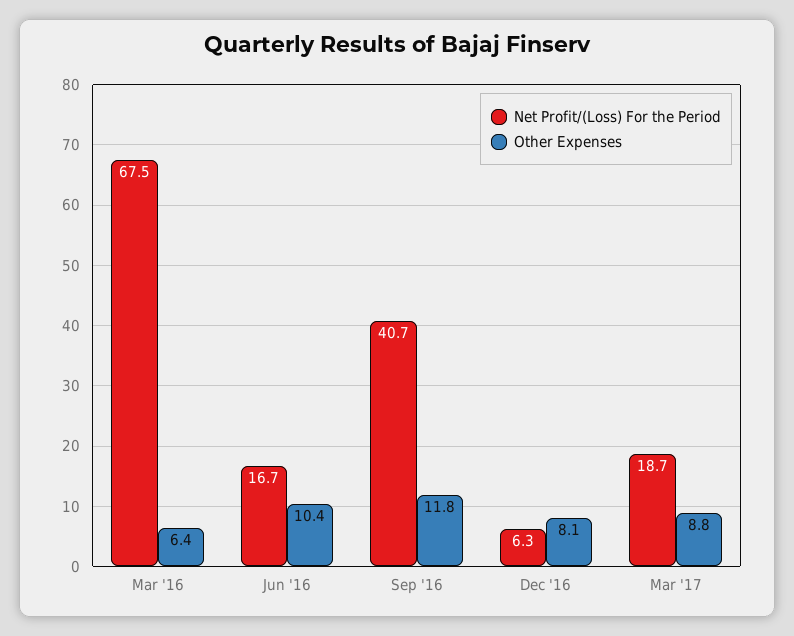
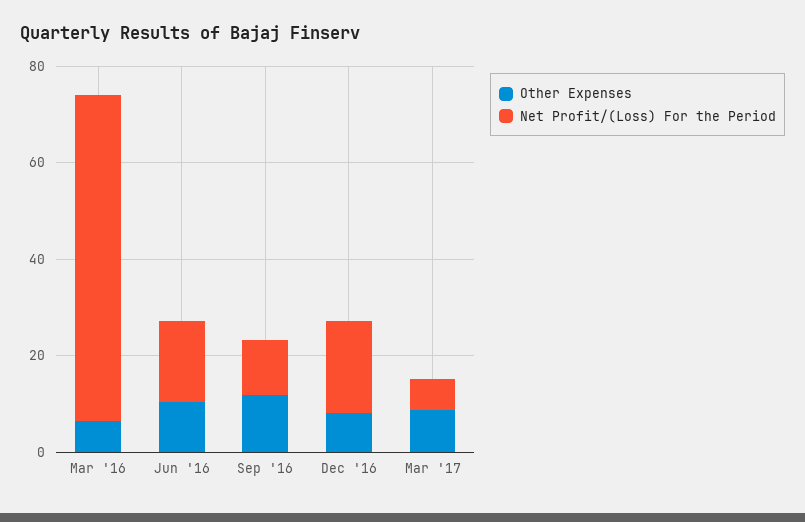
Net Profit/(Loss) For the Period, Sep '16: 40.7 -> 10
Net Profit/(Loss) For the Period, Dec '16: 6.3 -> 20
Net Profit/(Loss) For the Period, Mar '17: 18.7 -> 5

